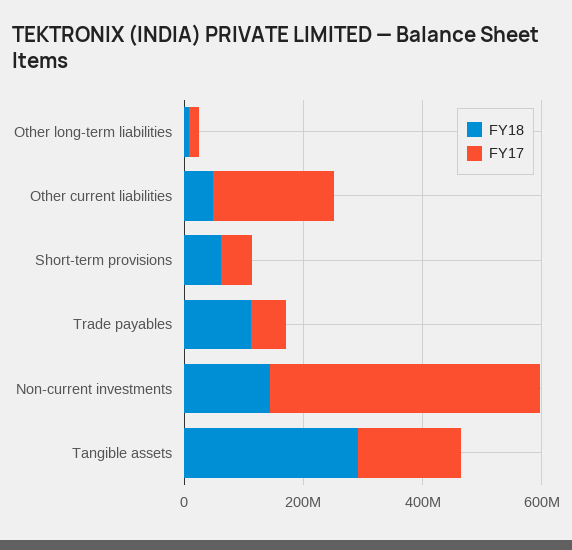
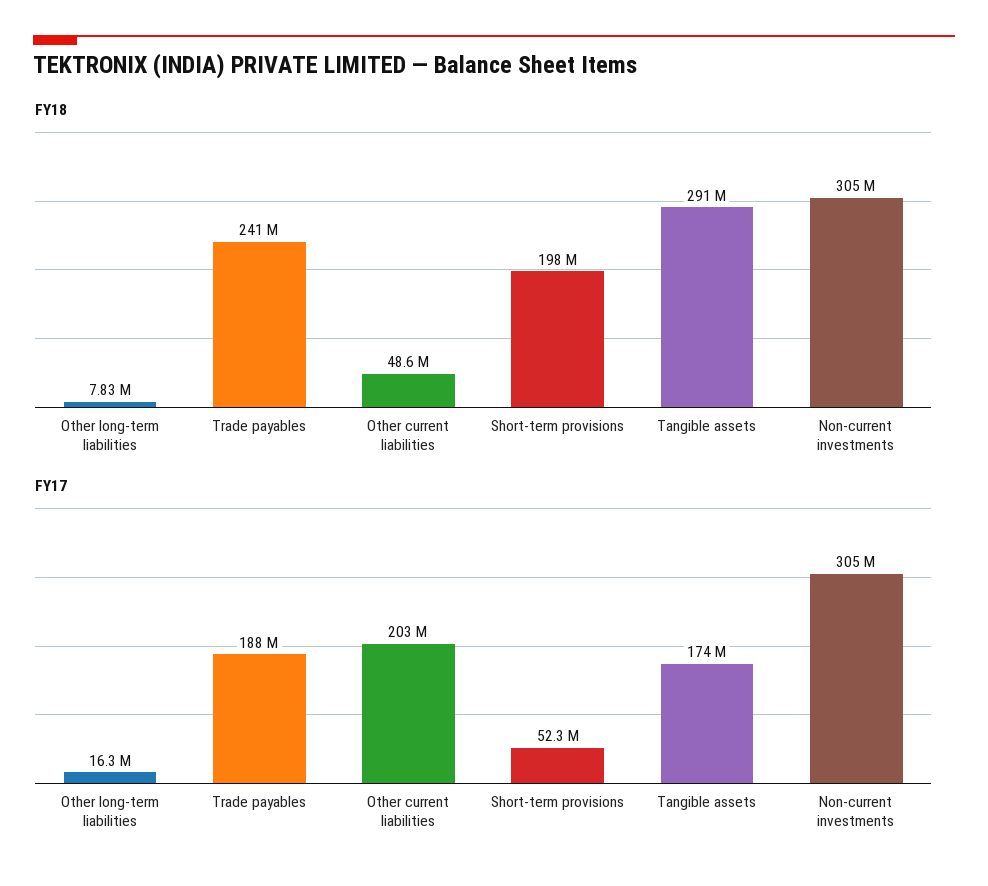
FY18, Short-term provisions: 50000000 -> 198000000
FY18, Trade payables: 100000000 -> 241000000
FY17, Trade payables: 50000000 -> 188000000
FY18, Non-current investments: 150000000 -> 305000000
FY17, Non-current investments: 450000000 -> 305000000

